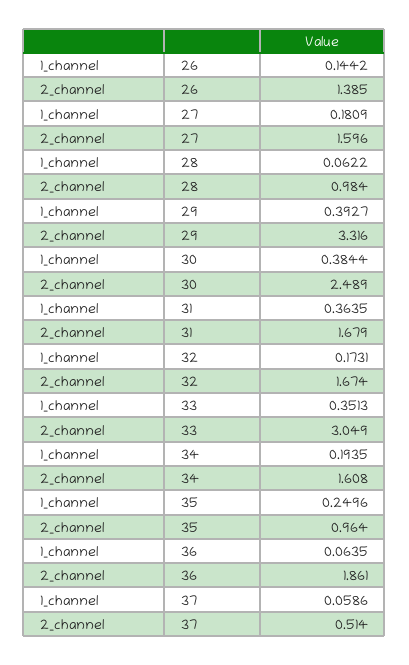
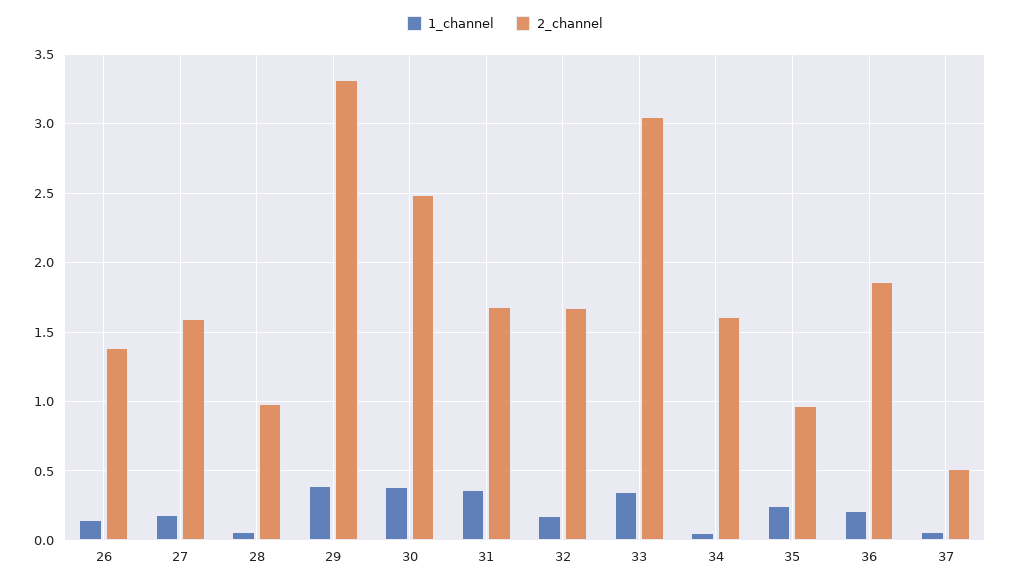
1_channel, 34: 0.1935 -> 0.05
1_channel, 36: 0.0635 -> 0.2

